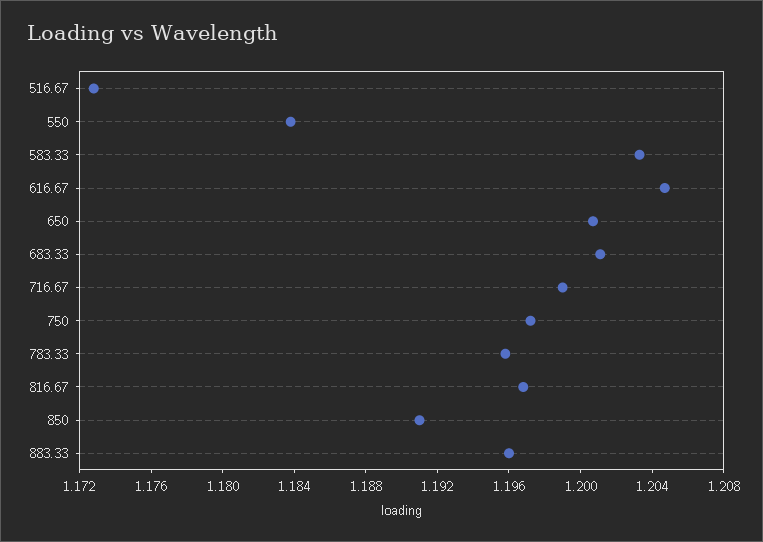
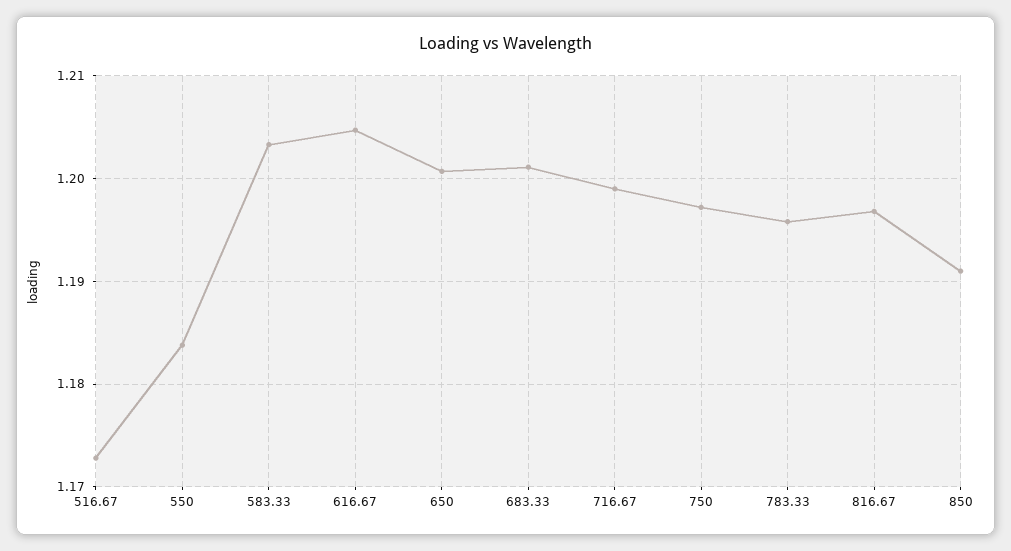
883.33: 1.196 -> none

